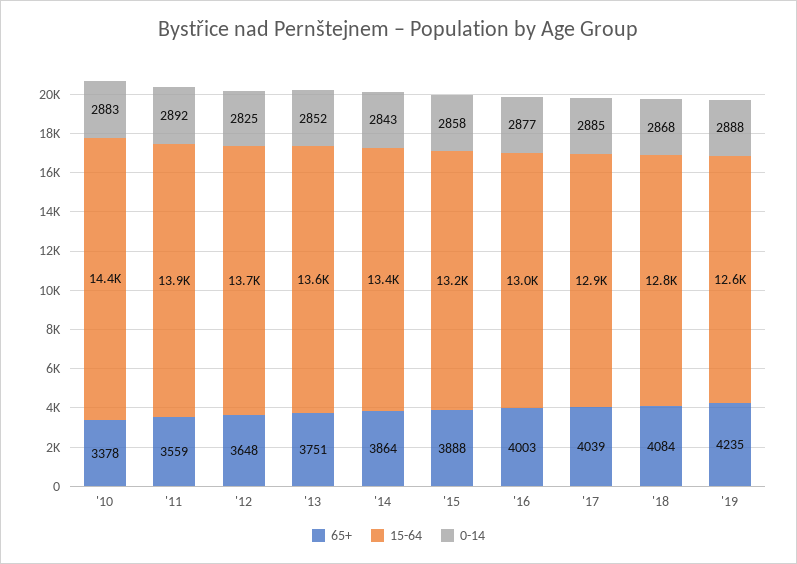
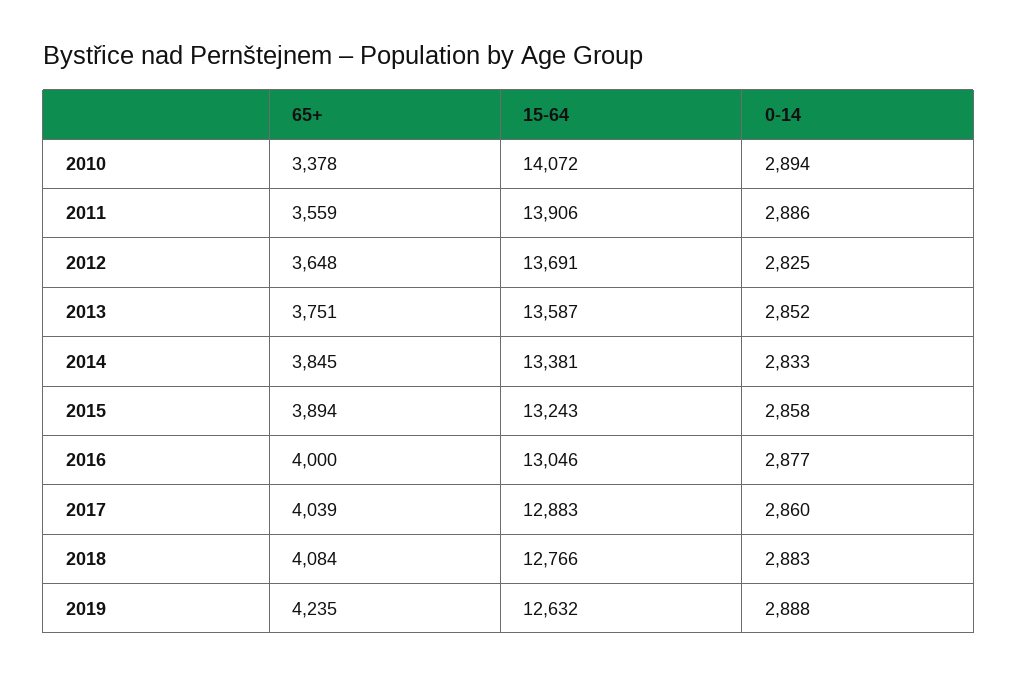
15-64, '10: 14400 -> 14072
0-14, '10: 2883 -> 2894
0-14, '11: 2892 -> 2886
65+, '14: 3864 -> 3845
0-14, '14: 2843 -> 2833
65+, '15: 3888 -> 3894
65+, '16: 4003 -> 4000
0-14, '17: 2885 -> 2860
0-14, '18: 2868 -> 2883

